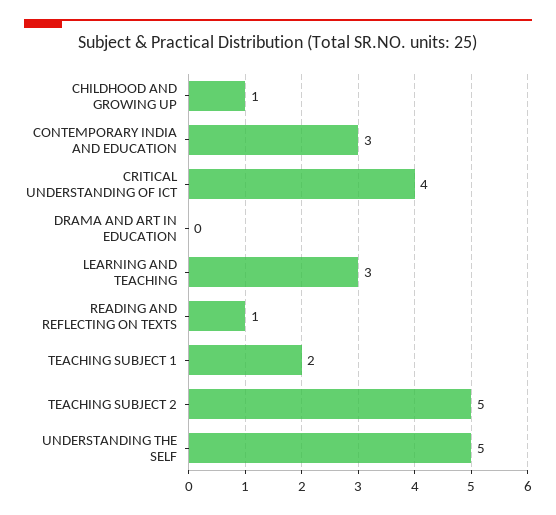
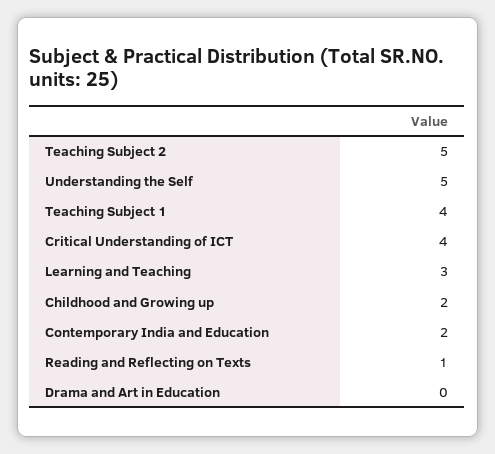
CHILDHOOD AND GROWING UP: 1 -> 2
CONTEMPORARY INDIA AND EDUCATION: 3 -> 2
TEACHING SUBJECT 1: 2 -> 4

